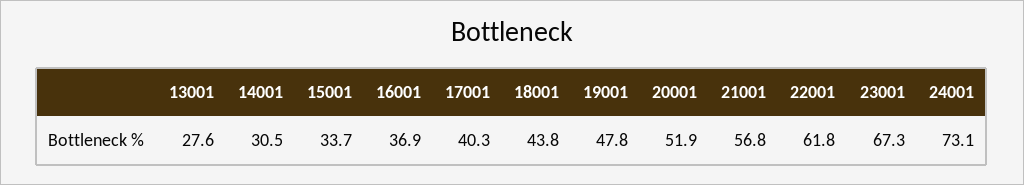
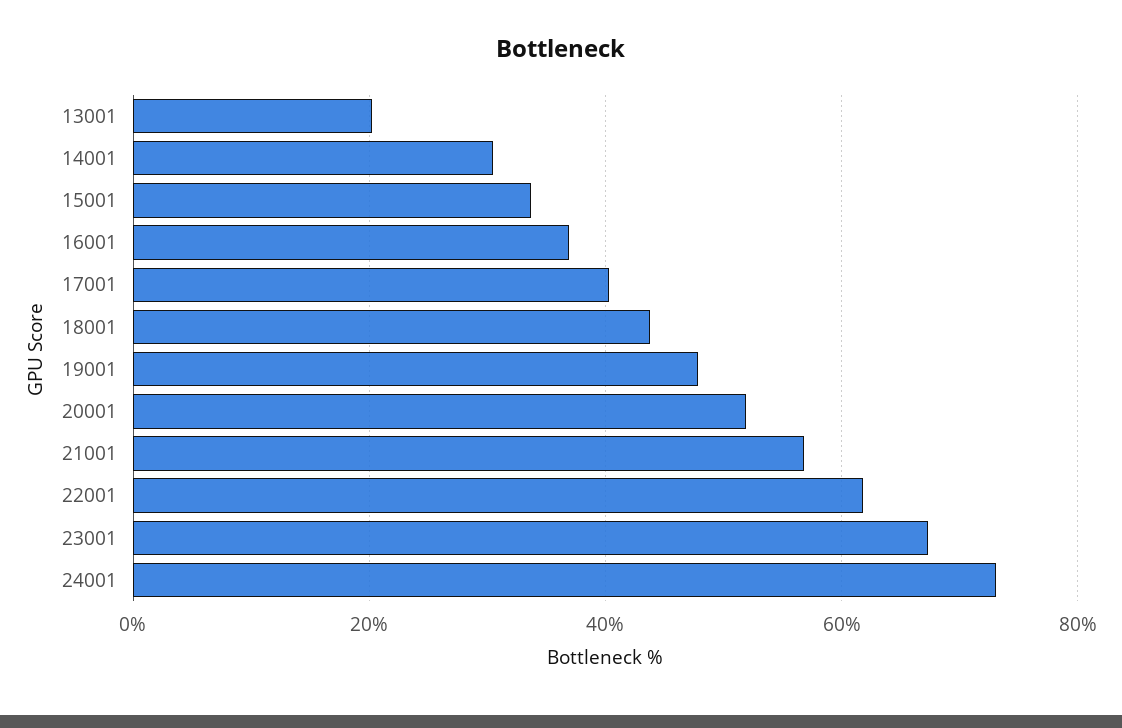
13001: 27.6 -> 20

